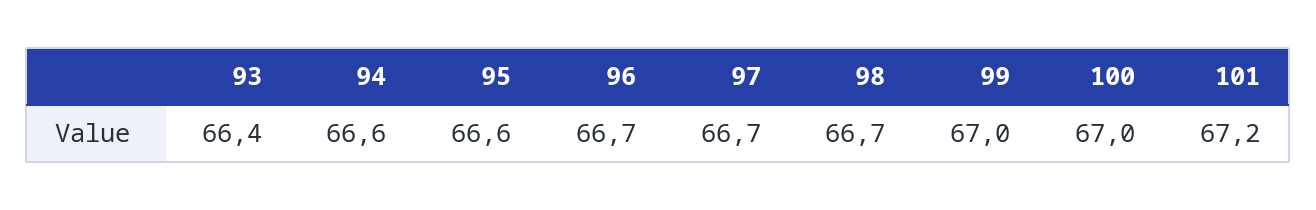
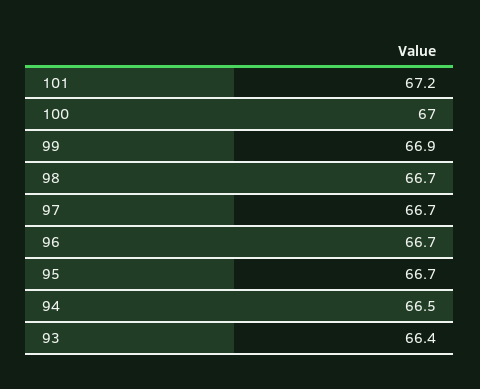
94: 66.6 -> 66.5
95: 66.6 -> 66.7
99: 67 -> 66.9

